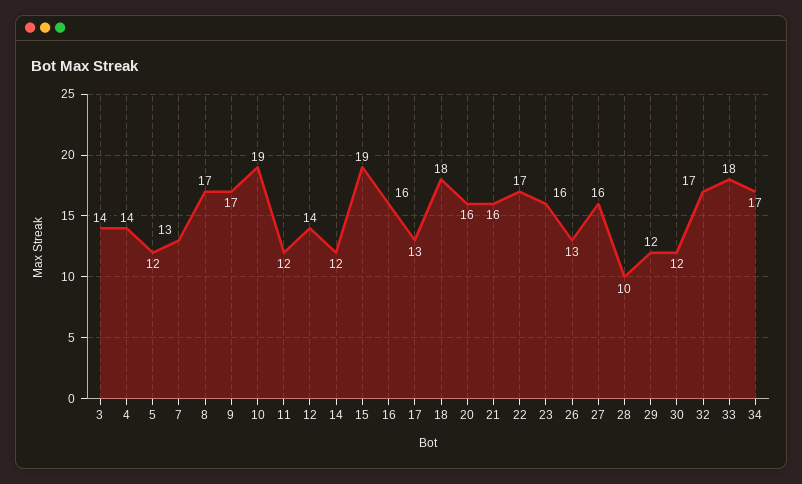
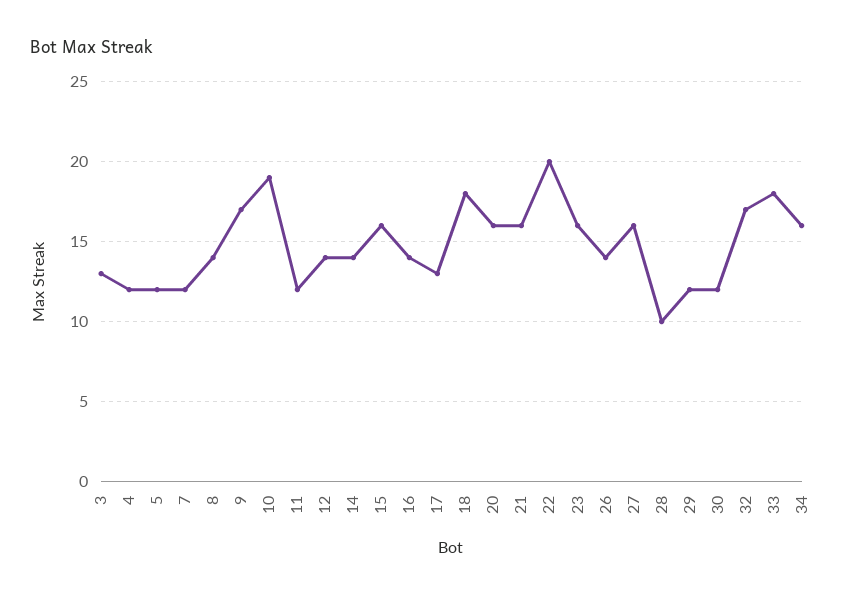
3: 14 -> 13
4: 14 -> 12
7: 13 -> 12
8: 17 -> 14
14: 12 -> 14
15: 19 -> 16
16: 16 -> 14
22: 17 -> 20
26: 13 -> 14
34: 17 -> 16

